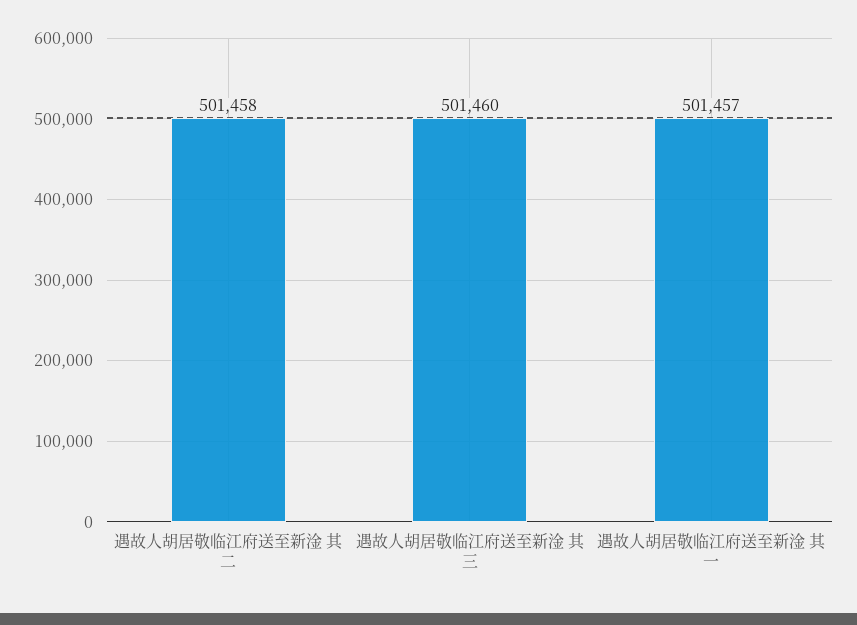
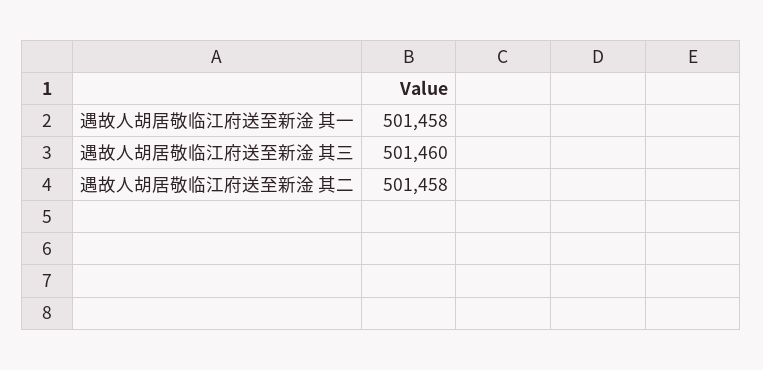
遇故人胡居敬临江府送至新淦 其一: 501457 -> 501458

